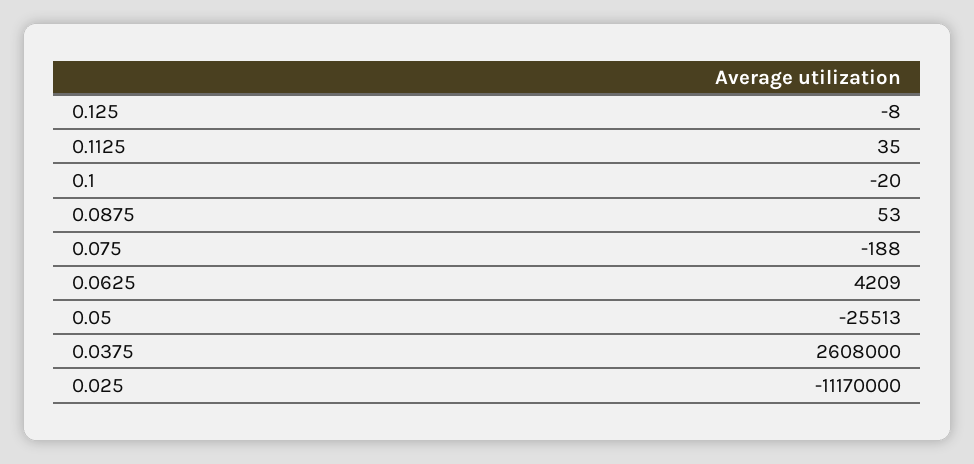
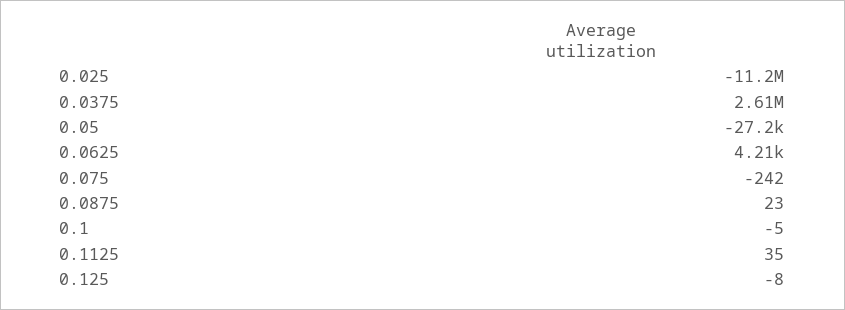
0.1: -20 -> -5
0.0875: 53 -> 23
0.075: -188 -> -242
0.05: -25513 -> -27200

